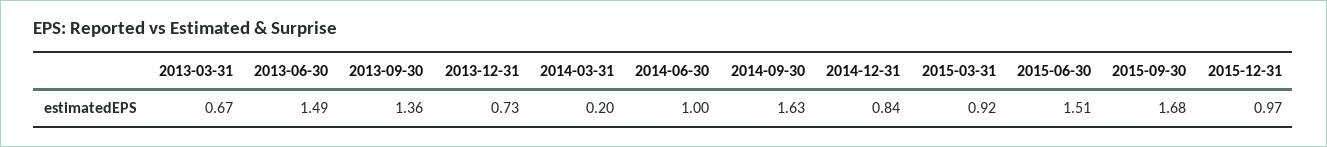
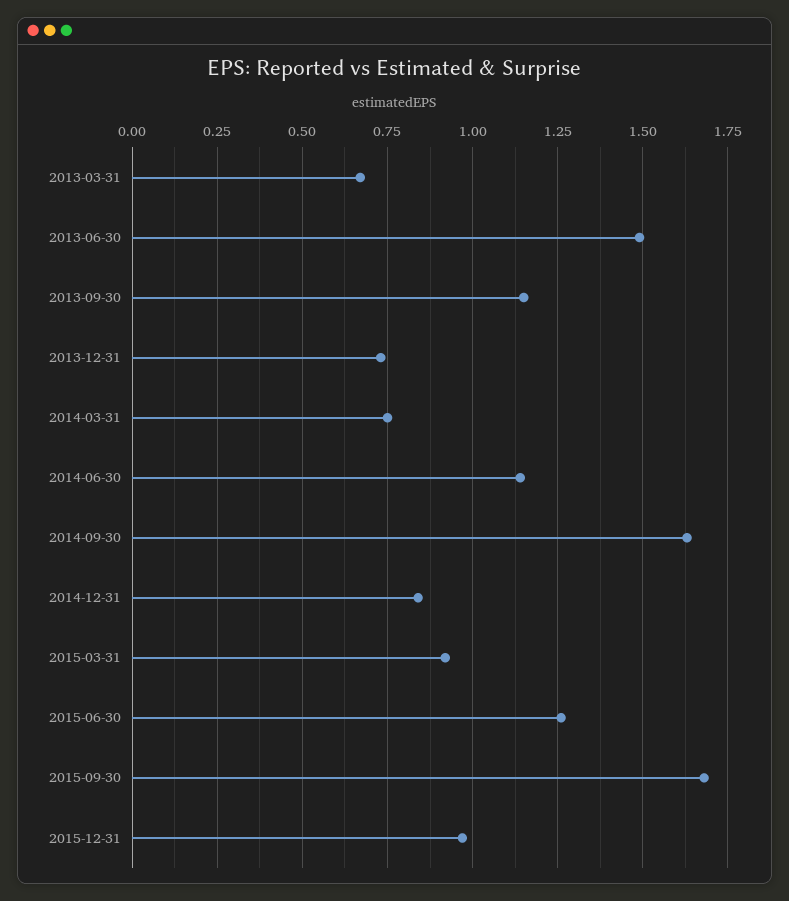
2013-09-30: 1.36 -> 1.15
2014-03-31: 0.2 -> 0.75
2014-06-30: 1 -> 1.15
2015-06-30: 1.51 -> 1.25

